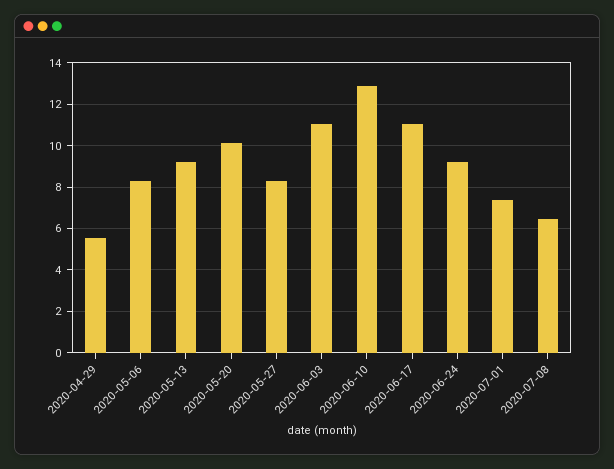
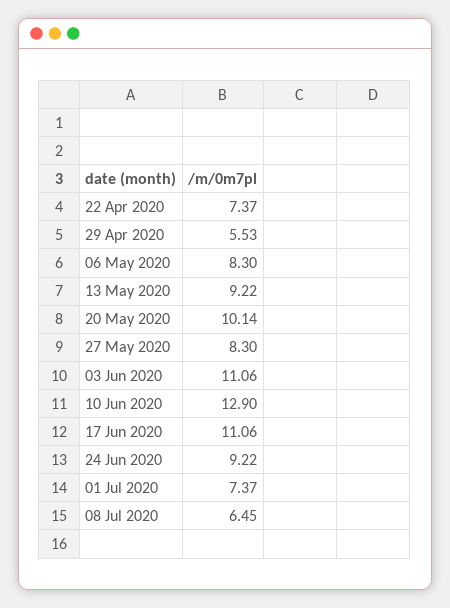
22 Apr 2020: none -> 7.37

